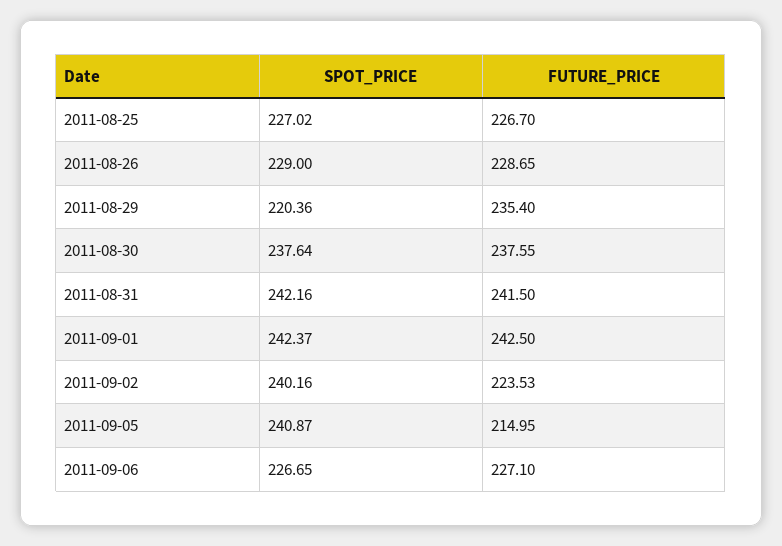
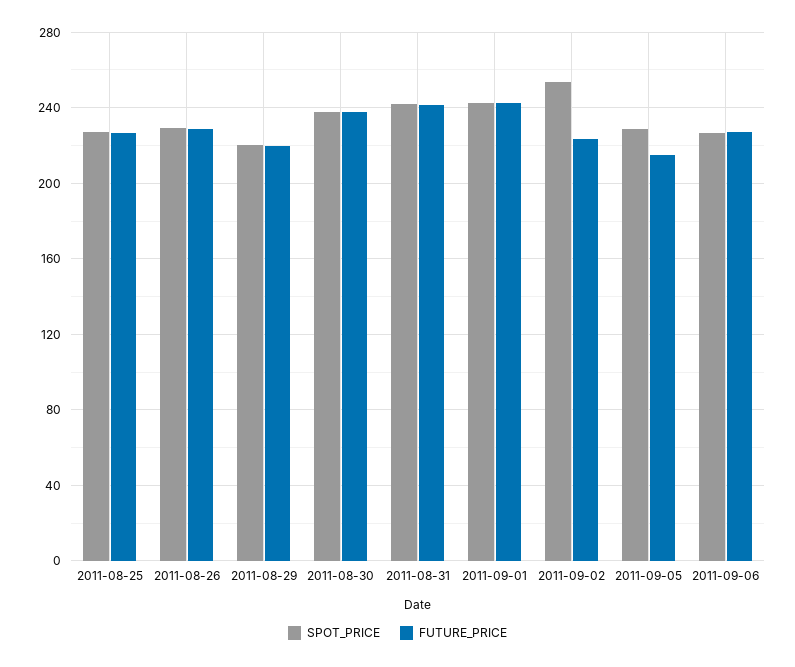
FUTURE_PRICE, 2011-08-29: 235.4 -> 220
SPOT_PRICE, 2011-09-02: 240.16 -> 255
SPOT_PRICE, 2011-09-05: 240.87 -> 230

